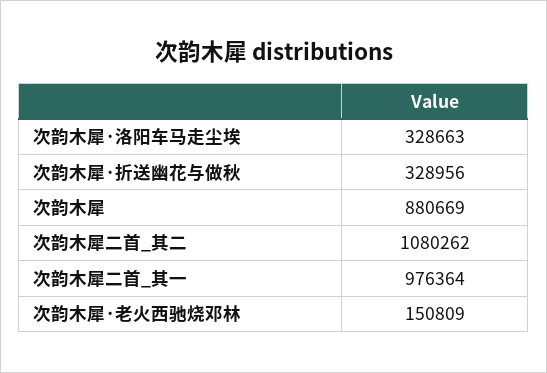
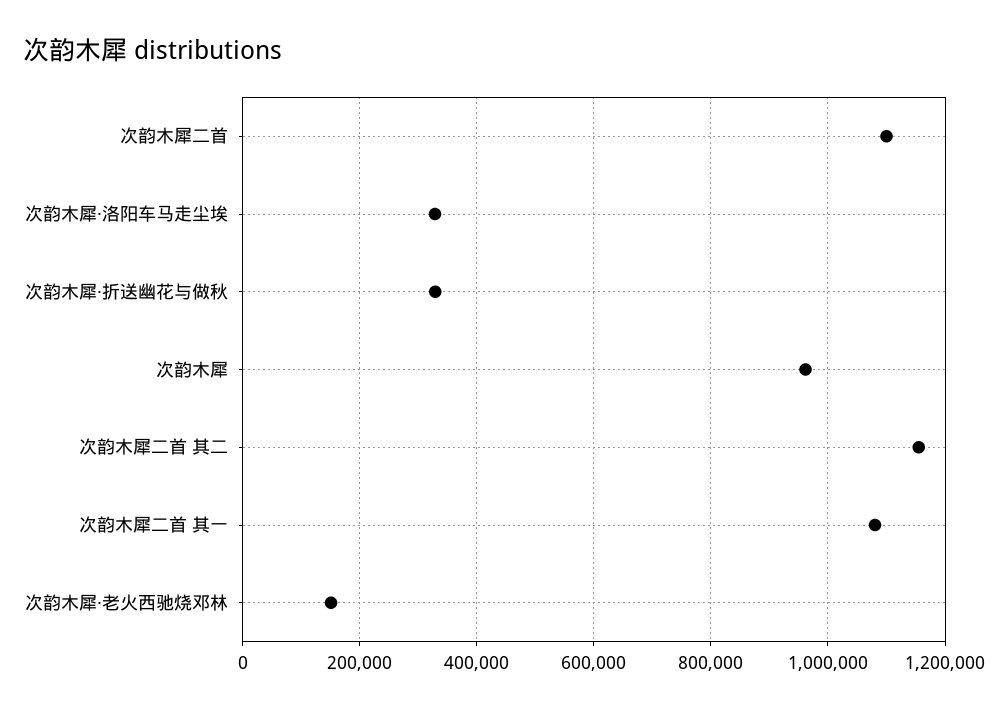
次韵木犀: 880669 -> 960000
次韵木犀二首_其二: 1080262 -> 1160000
次韵木犀二首_其一: 976364 -> 1080000
次韵木犀二首: none -> 1100000

